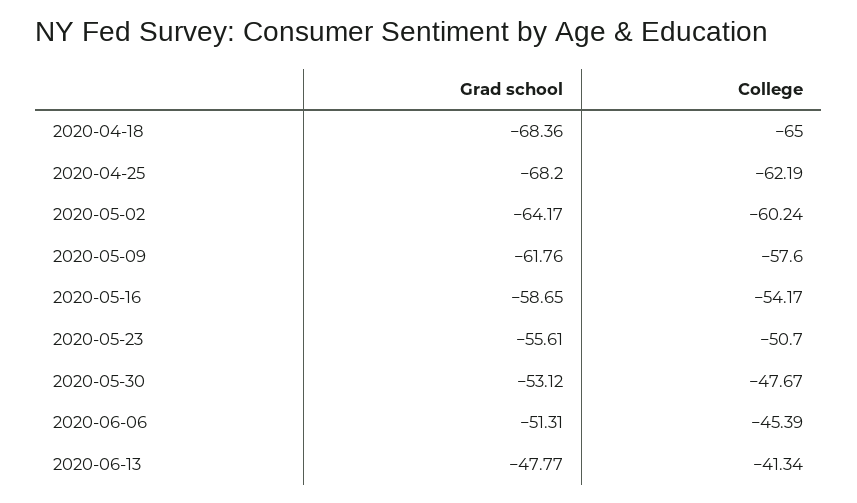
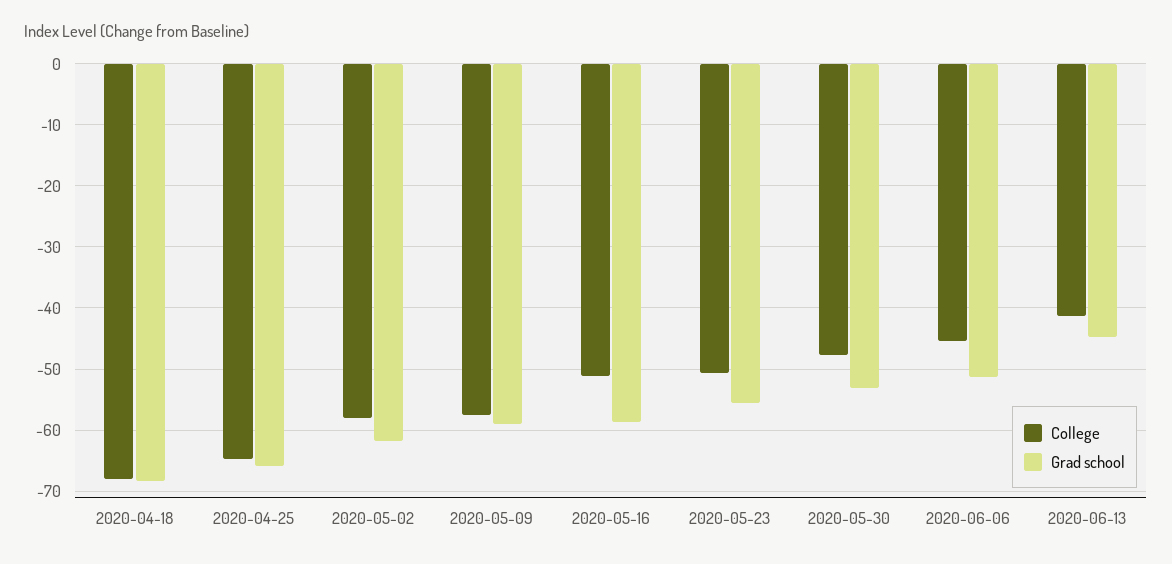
College, 2020-04-18: -65 -> -68
Grad school, 2020-04-25: -68.2 -> -66
College, 2020-04-25: -62.19 -> -65
Grad school, 2020-05-02: -64.17 -> -62
College, 2020-05-02: -60.24 -> -58
Grad school, 2020-05-09: -61.76 -> -59
College, 2020-05-16: -54.17 -> -51
Grad school, 2020-06-13: -47.77 -> -45

